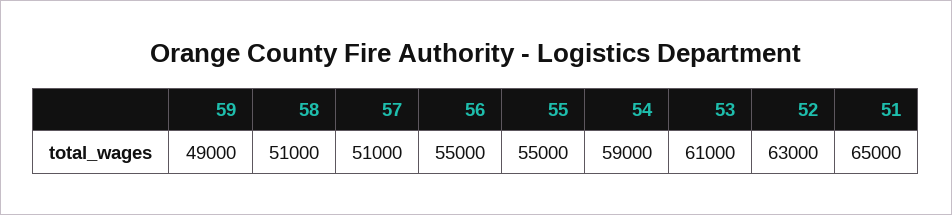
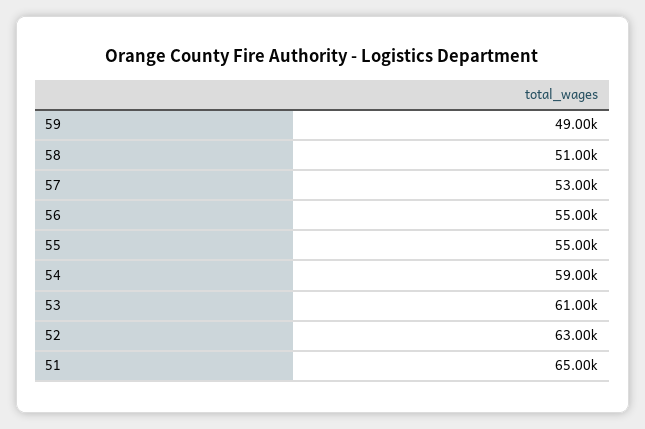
57: 51000 -> 53000

